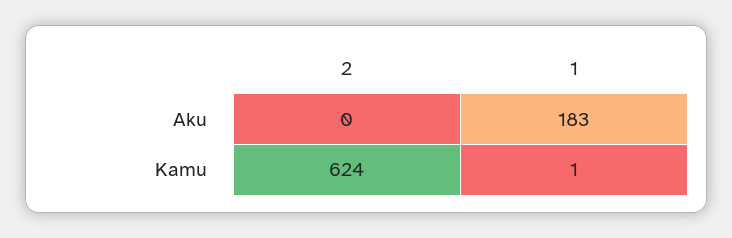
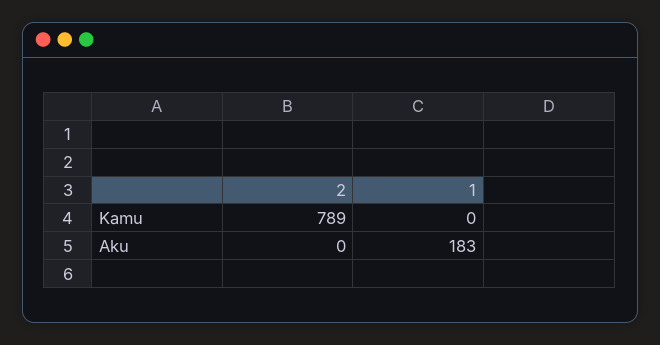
2, Kamu: 624 -> 789
1, Kamu: 1 -> 0

